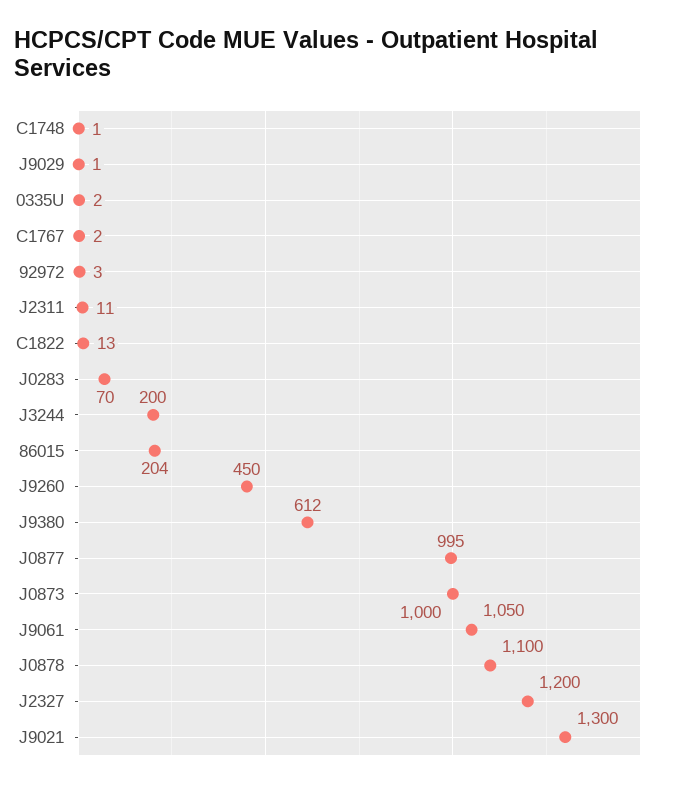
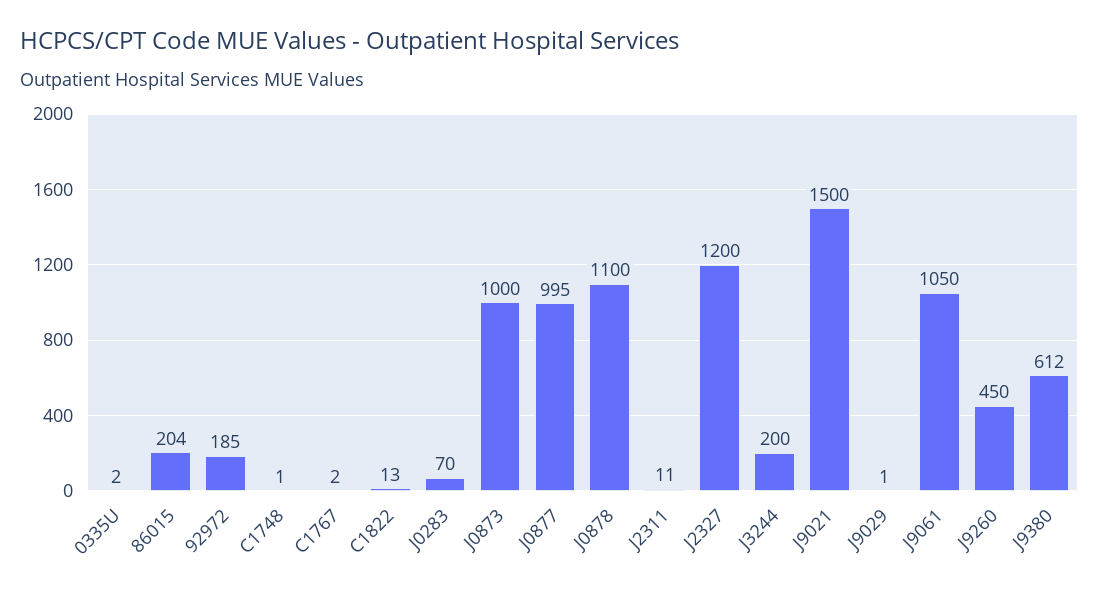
92972: 3 -> 185
J9021: 1300 -> 1500

